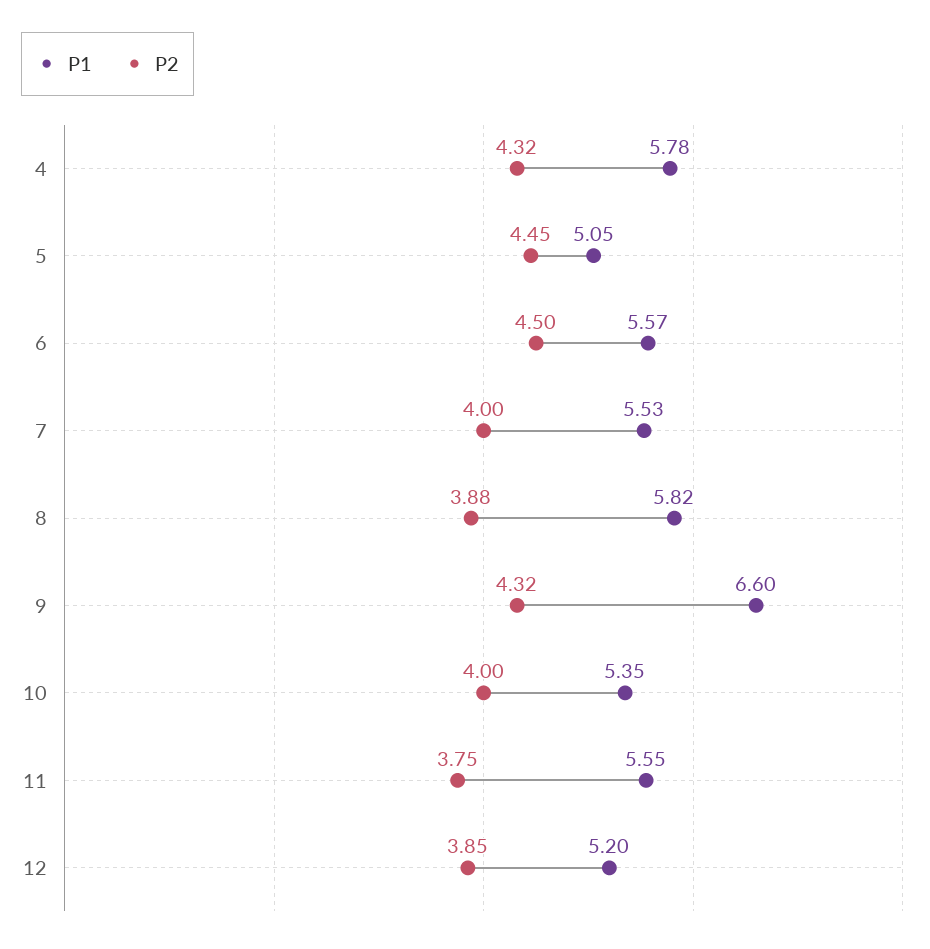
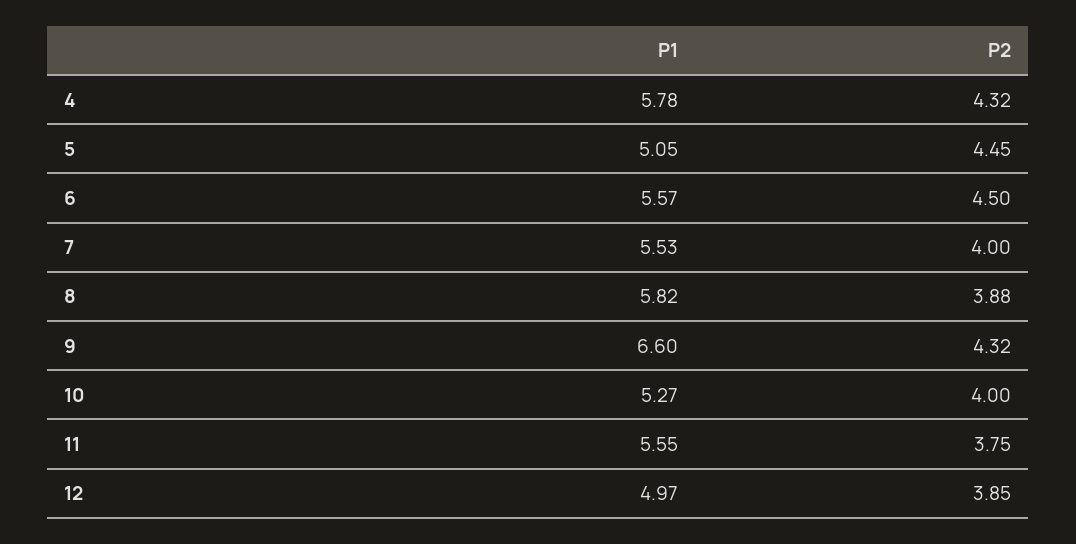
P1, 10: 5.35 -> 5.27
P1, 12: 5.2 -> 4.97

